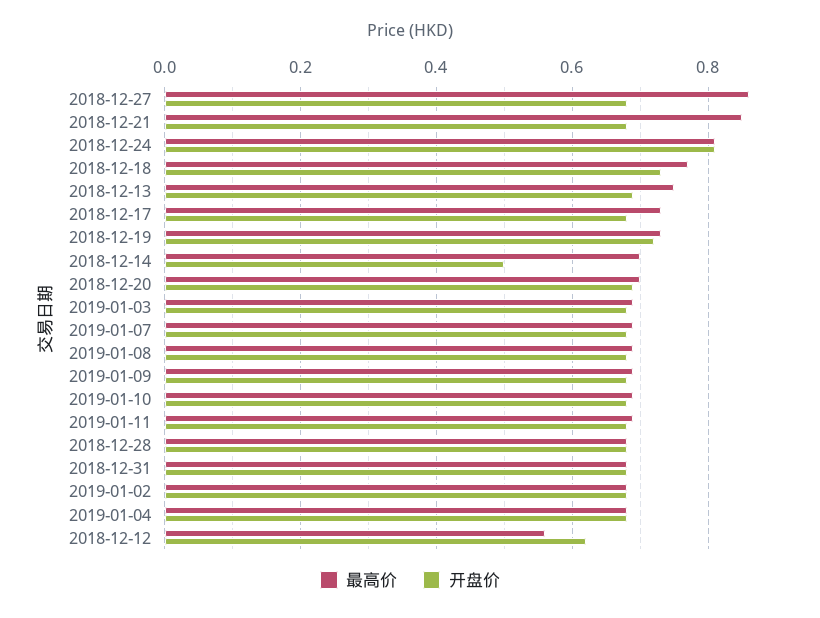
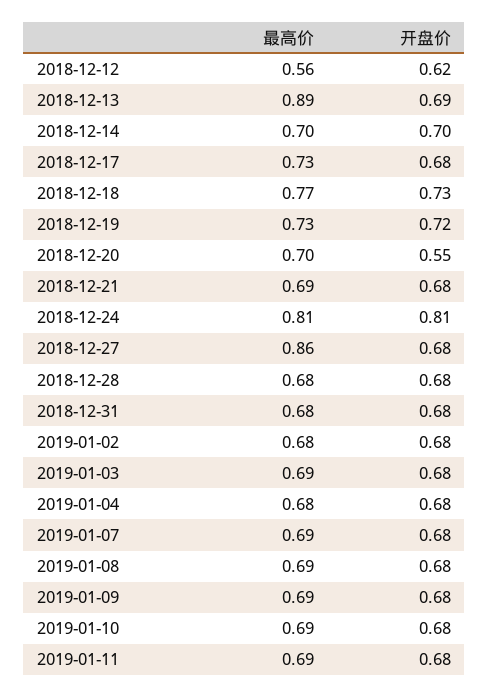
最高价, 2018-12-21: 0.85 -> 0.69
最高价, 2018-12-13: 0.75 -> 0.89
开盘价, 2018-12-14: 0.5 -> 0.7
开盘价, 2018-12-20: 0.7 -> 0.55

